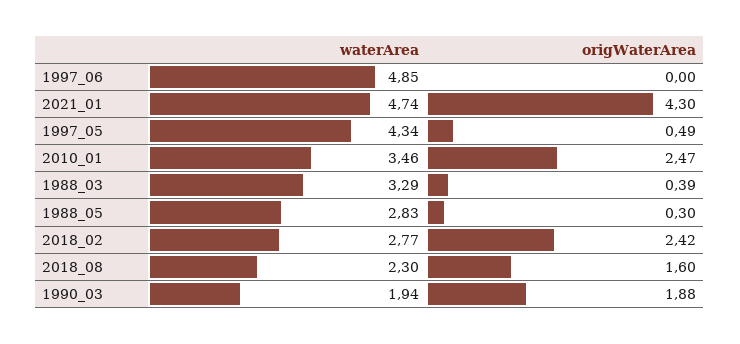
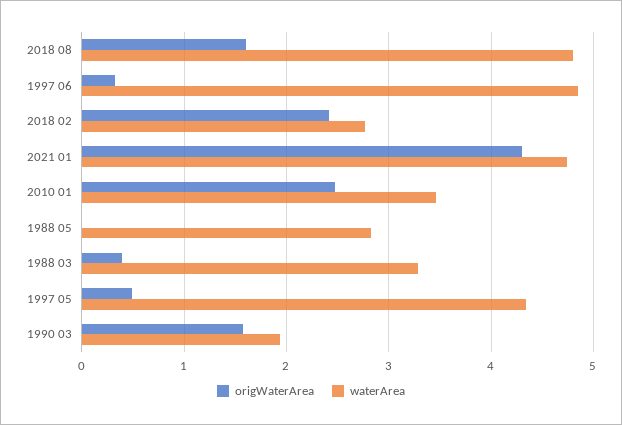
origWaterArea, 1997_06: 0 -> 0.3
origWaterArea, 1988_05: 0.3 -> 0
waterArea, 2018_08: 2.3 -> 4.8
origWaterArea, 1990_03: 1.88 -> 1.6

